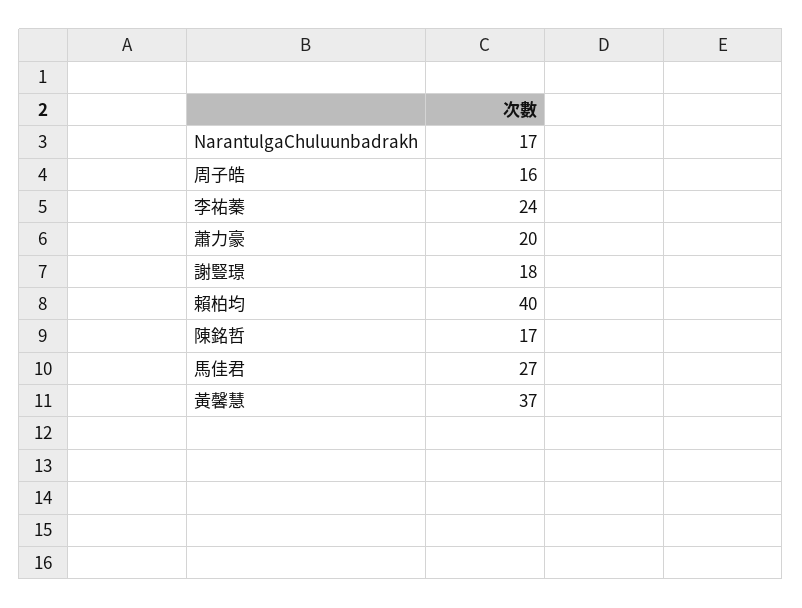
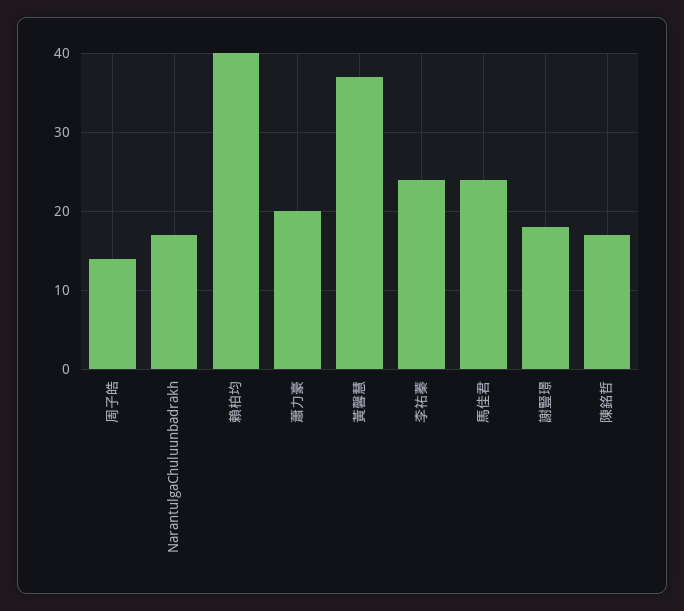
周子皓: 16 -> 14
馬佳君: 27 -> 24

